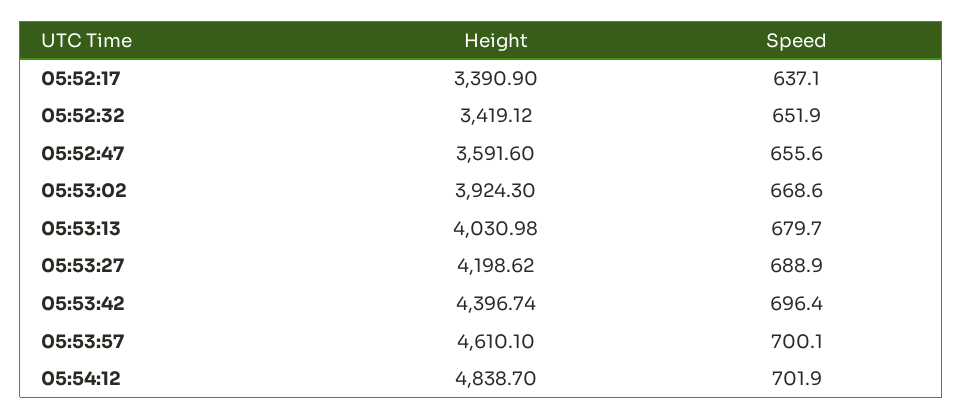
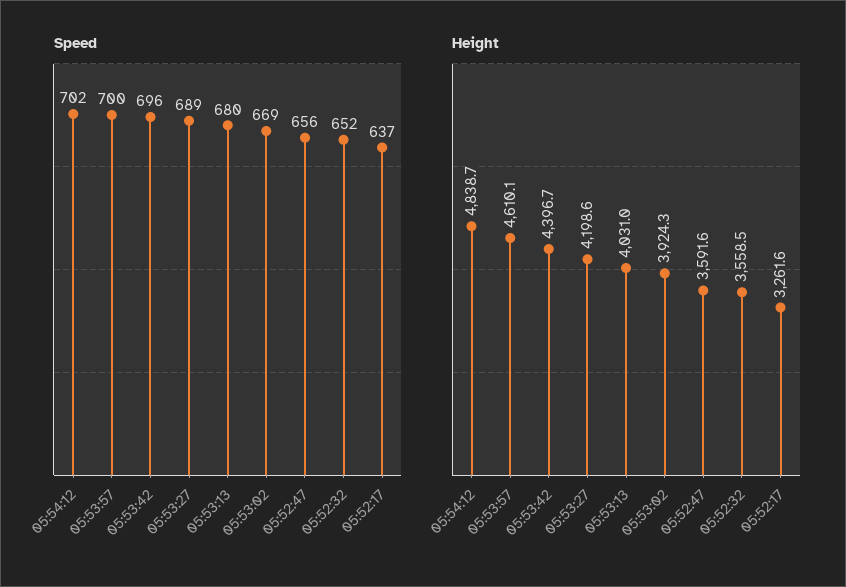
Height, 05:52:17: 3390.9 -> 3261.6
Height, 05:52:32: 3419.12 -> 3558.5

